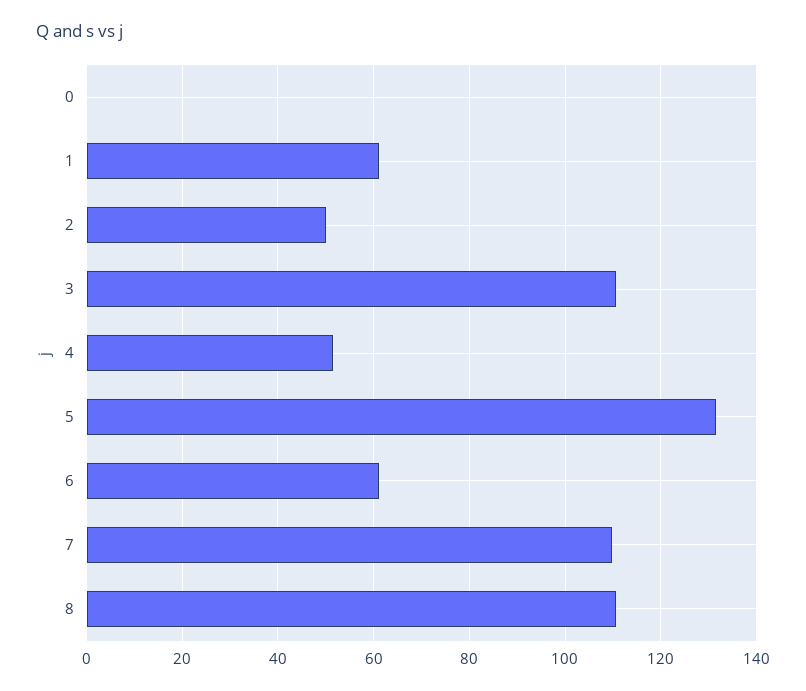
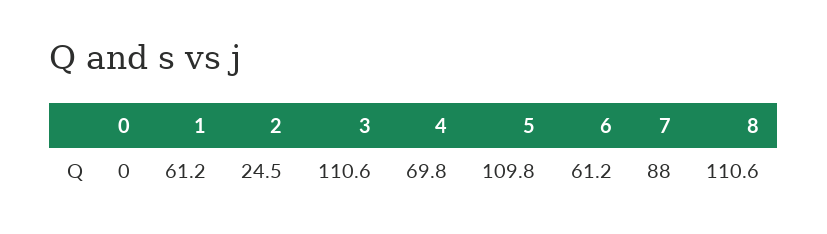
2: 50 -> 24.5
4: 52 -> 69.8
5: 132 -> 109.8
7: 110 -> 88

